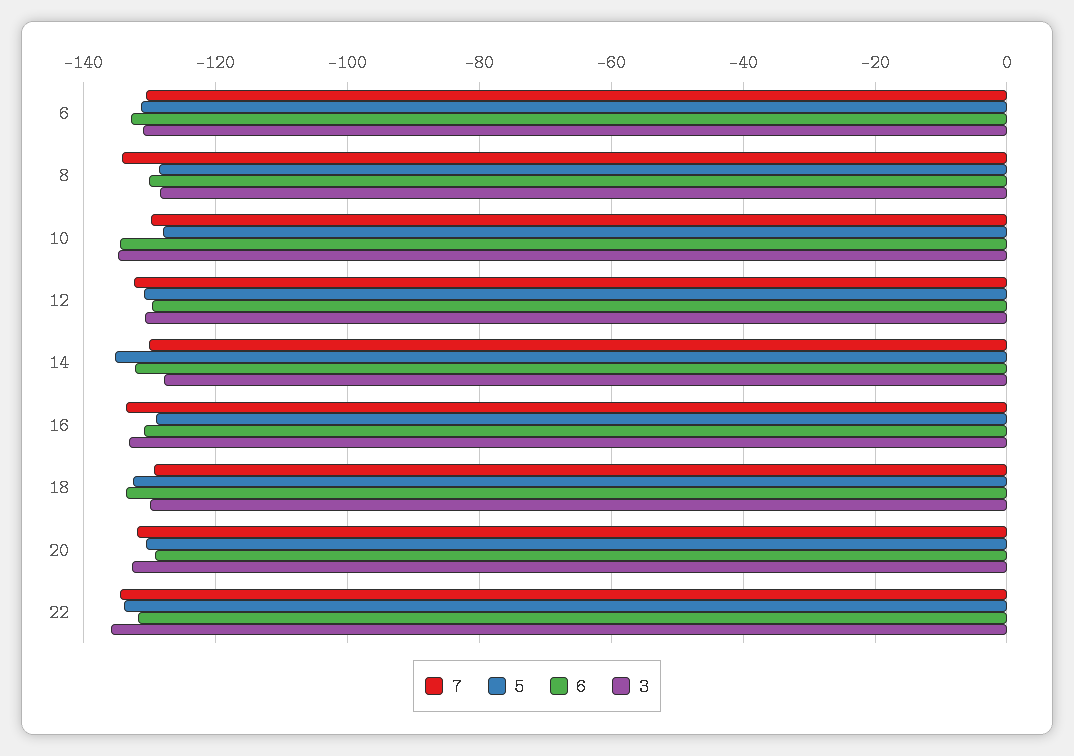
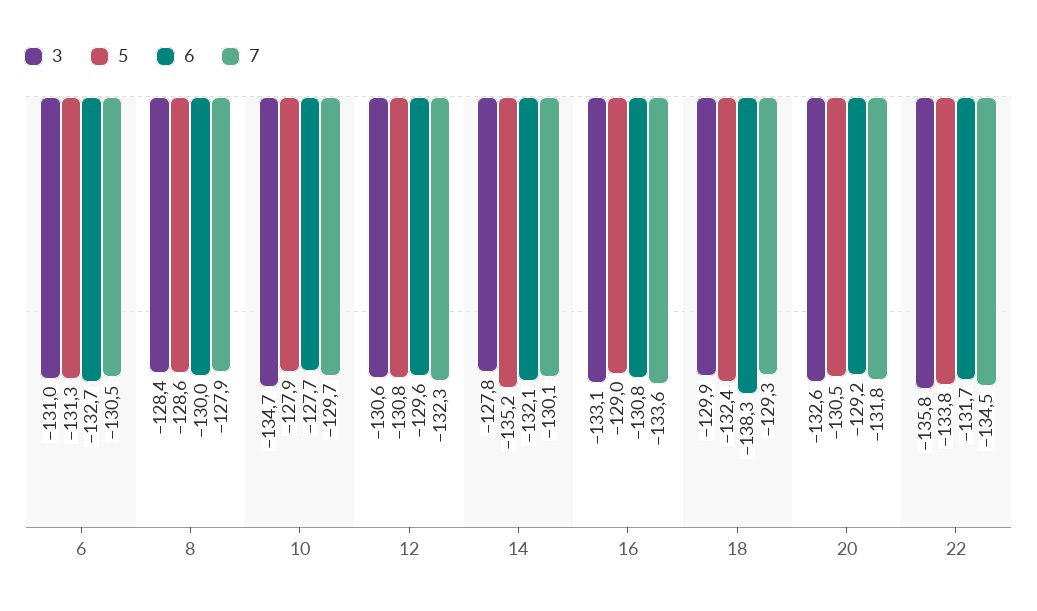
7, 8: -134 -> -127.9
6, 10: -134 -> -127.7
6, 18: -134 -> -138.3

